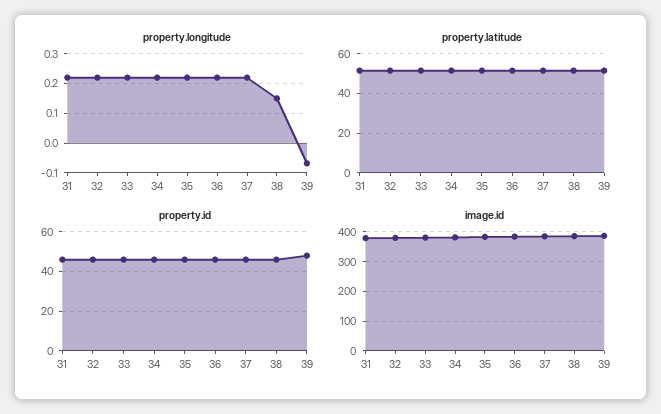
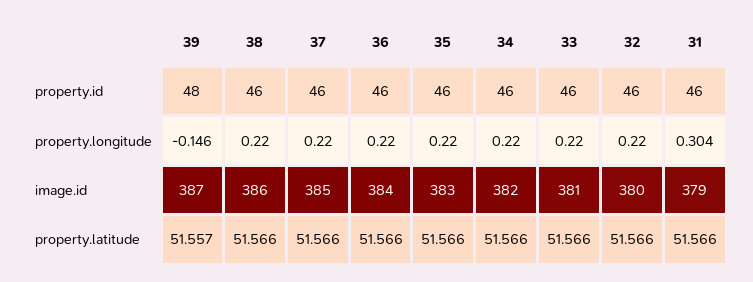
property.longitude, 31: 0.225 -> 0.304
property.longitude, 38: 0.15 -> 0.22
property.longitude, 39: -0.075 -> -0.146

